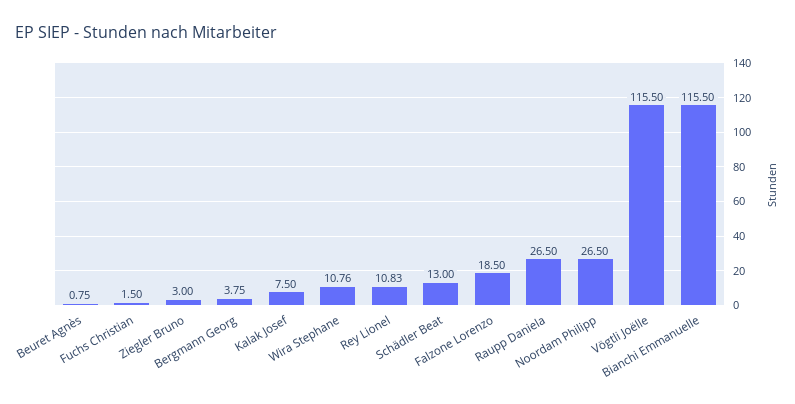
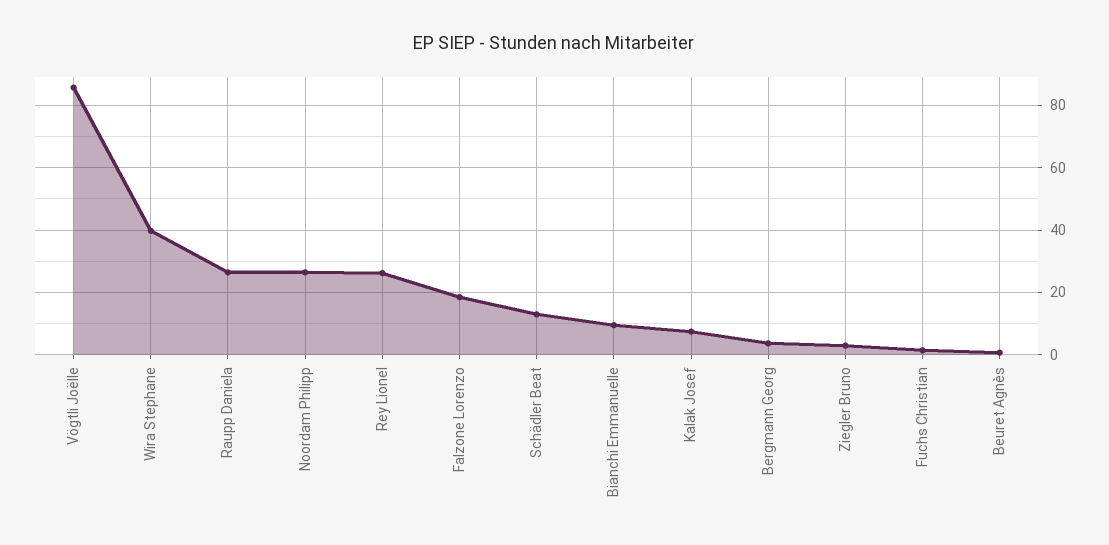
Wira Stephane: 10.76 -> 40
Rey Lionel: 10.83 -> 26
Vögtli Joëlle: 115.5 -> 86
Bianchi Emmanuelle: 115.5 -> 10

